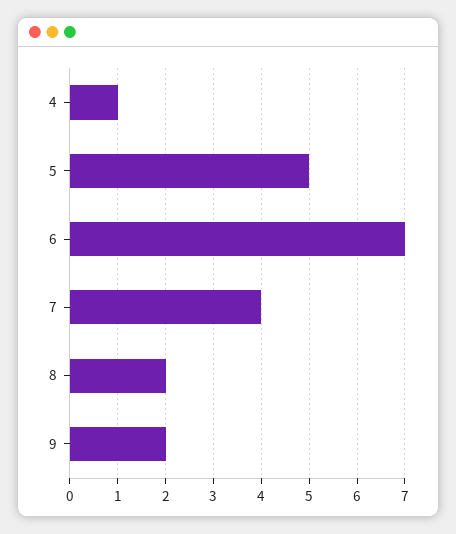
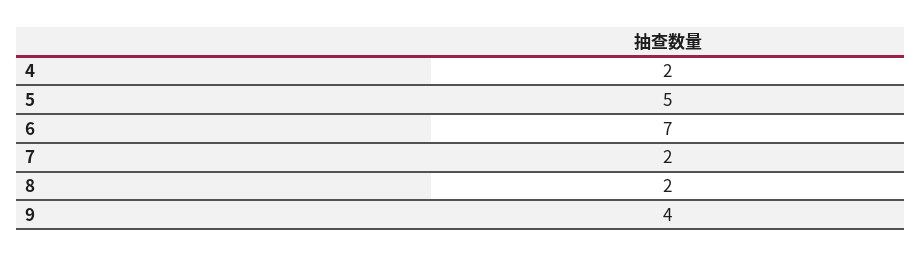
4: 1 -> 2
7: 4 -> 2
9: 2 -> 4

